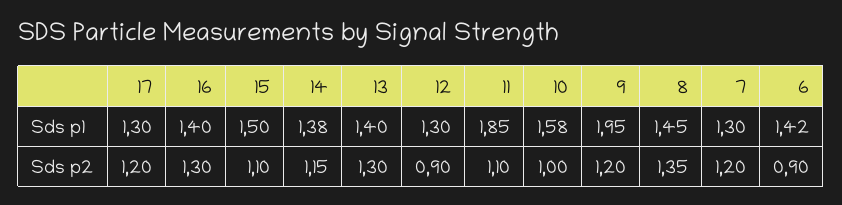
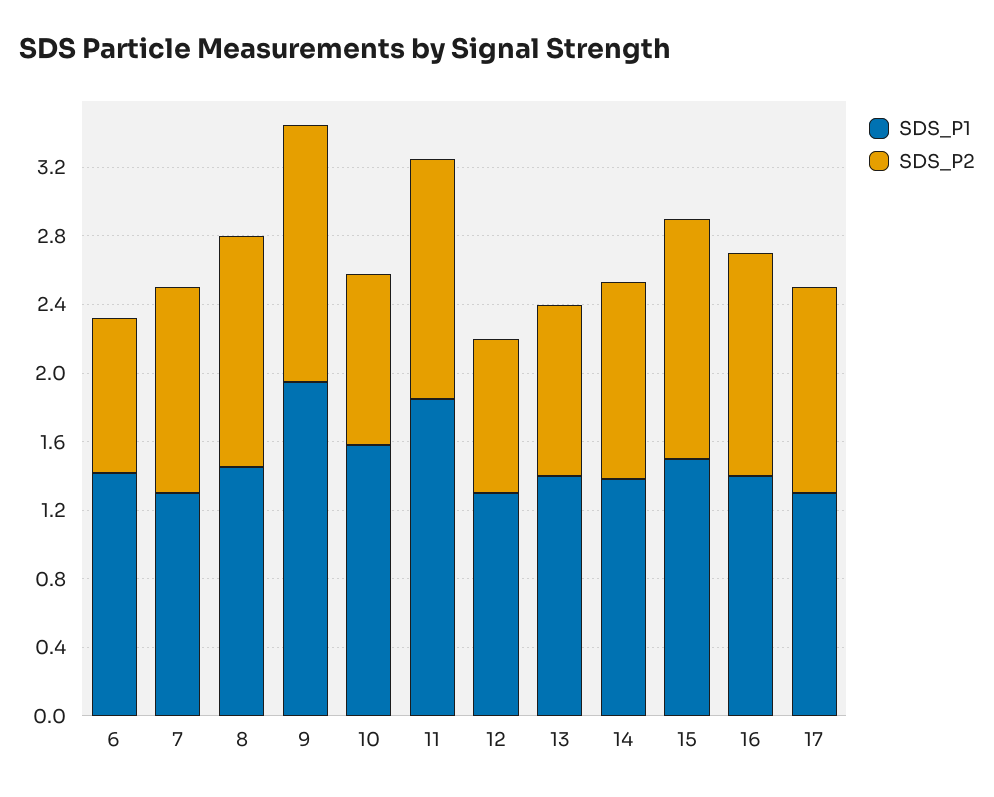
Sds p2, 15: 1.1 -> 1.4
Sds p2, 13: 1.3 -> 1
Sds p2, 11: 1.1 -> 1.4
Sds p2, 9: 1.2 -> 1.5

